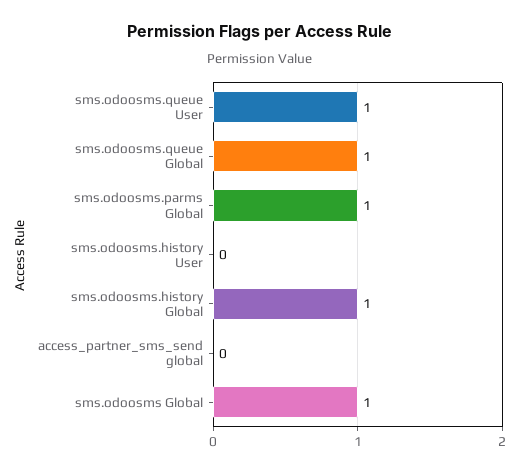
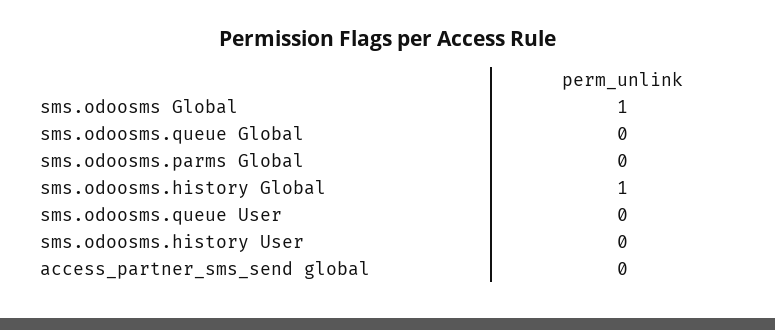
sms.odoosms.queue User: 1 -> 0
sms.odoosms.queue Global: 1 -> 0
sms.odoosms.parms Global: 1 -> 0

